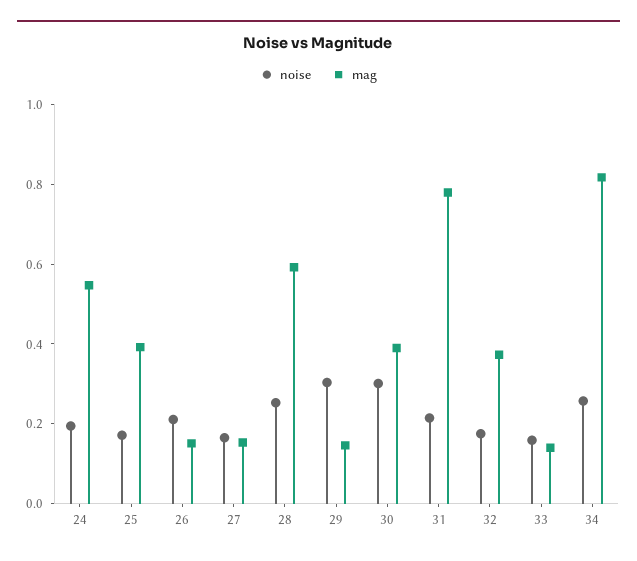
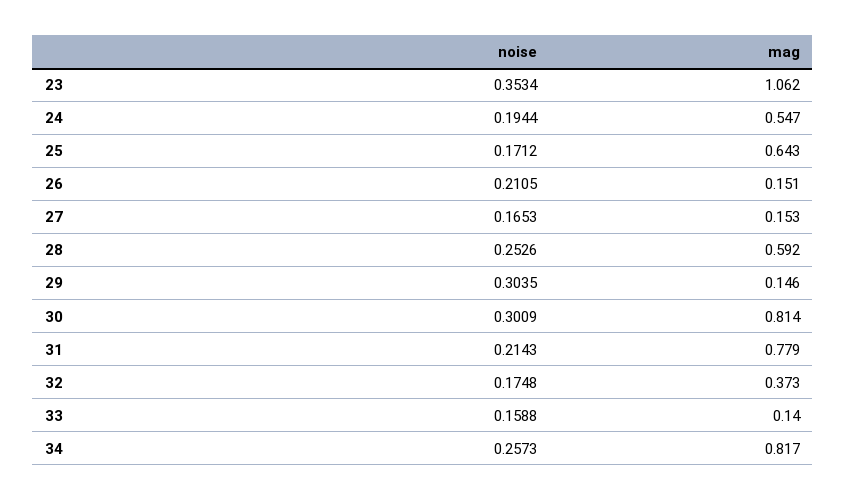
mag, 25: 0.4 -> 0.643
mag, 30: 0.4 -> 0.814
noise, 23: none -> 0.3534
mag, 23: none -> 1.062

